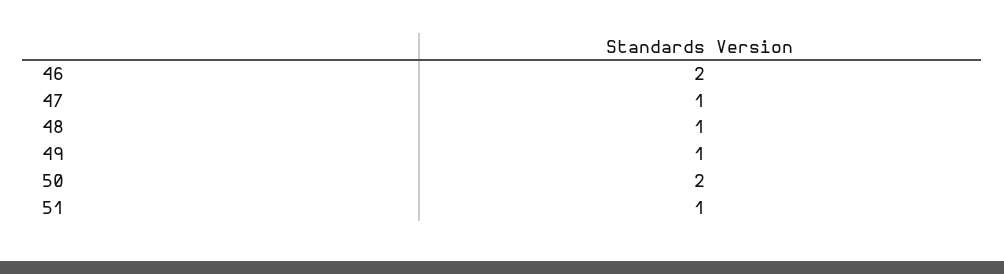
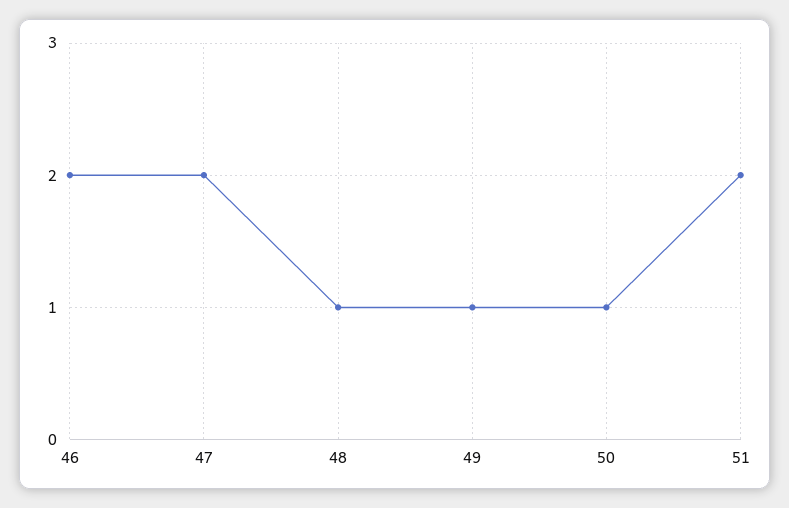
47: 1 -> 2
50: 2 -> 1
51: 1 -> 2

